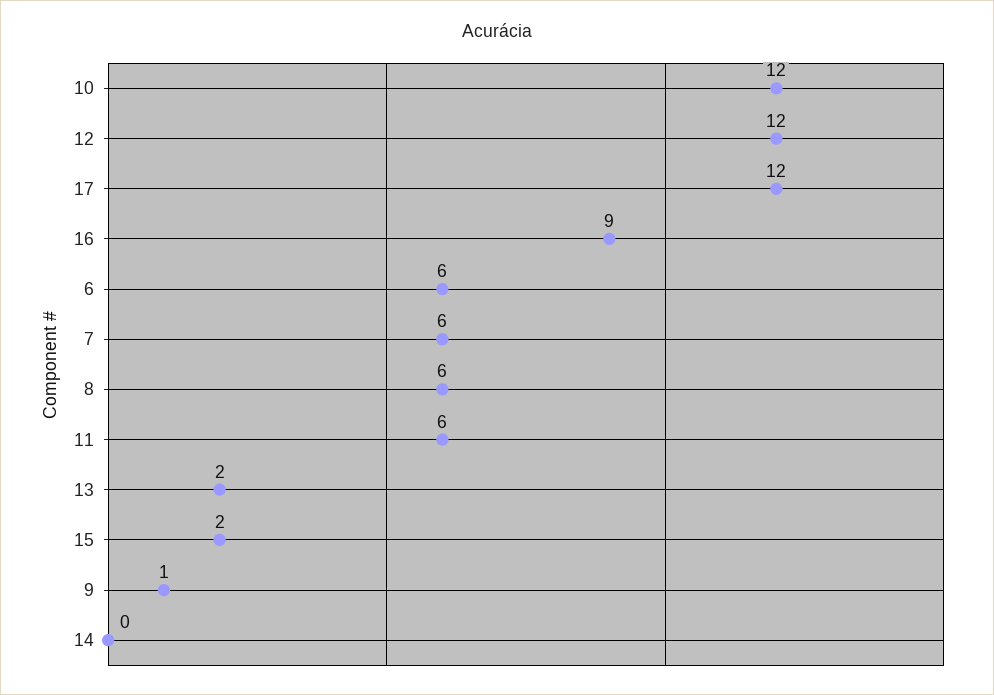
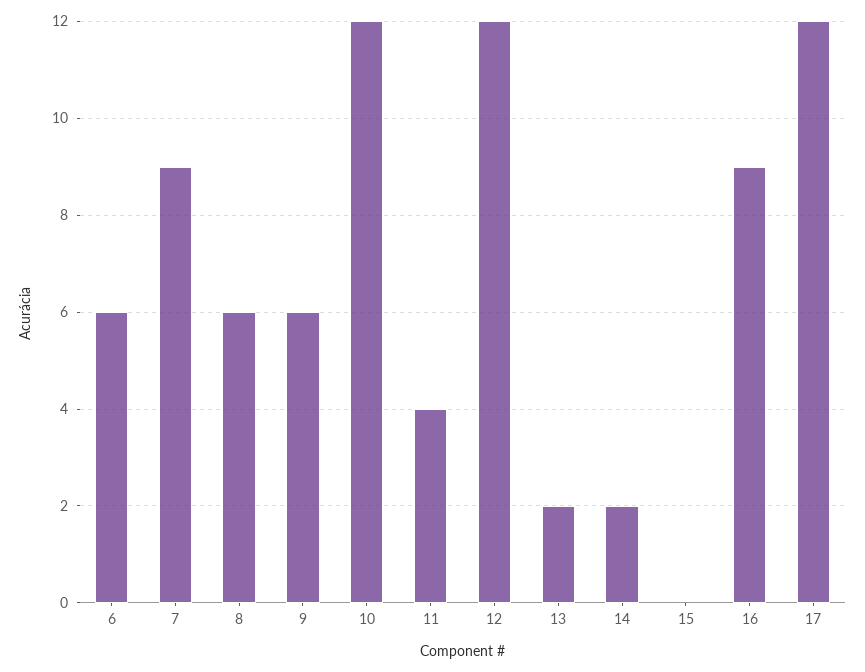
7: 6 -> 9
11: 6 -> 4
15: 2 -> 0
9: 1 -> 6
14: 0 -> 2

